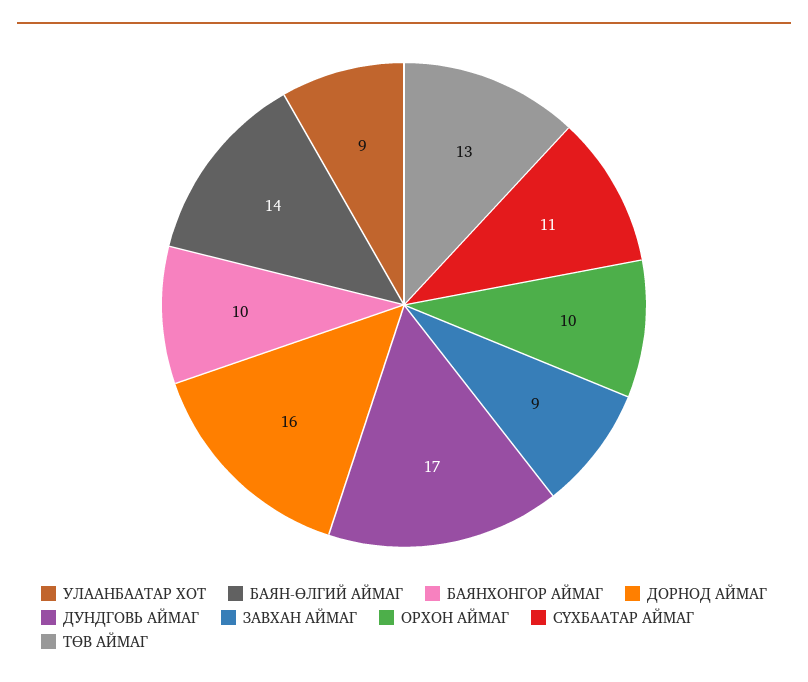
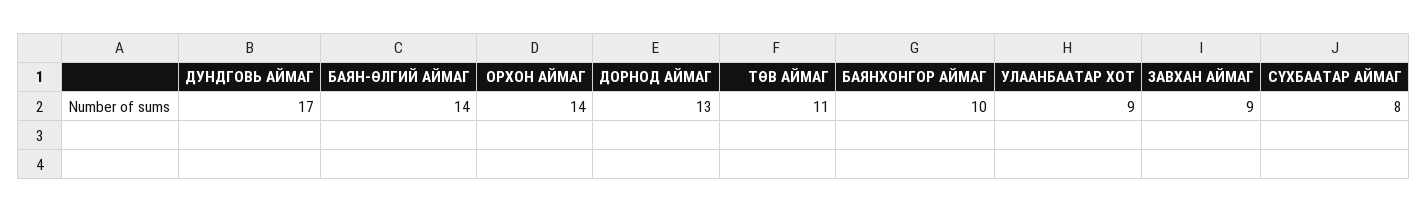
ДОРНОД АЙМАГ: 16 -> 13
ОРХОН АЙМАГ: 10 -> 14
СҮХБААТАР АЙМАГ: 11 -> 8
ТӨВ АЙМАГ: 13 -> 11

